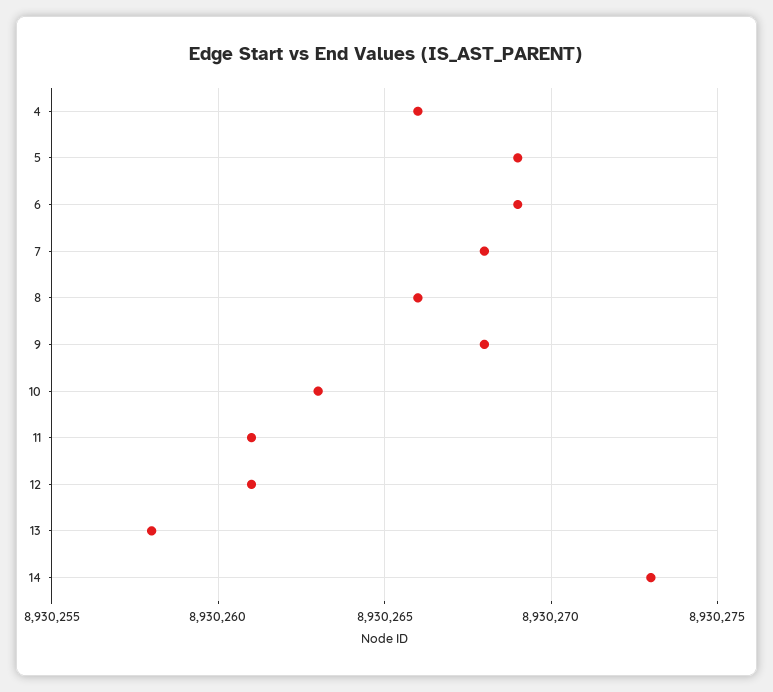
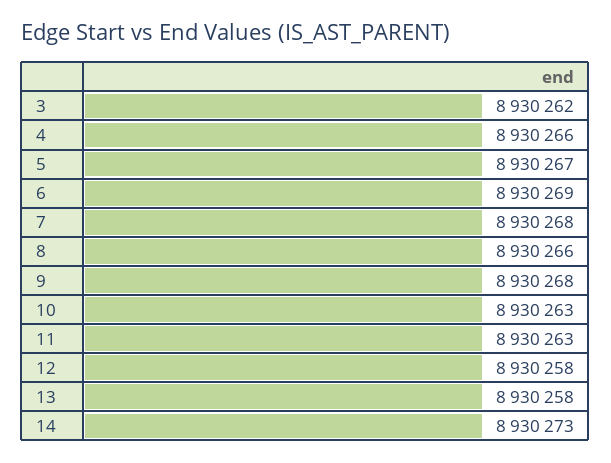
5: 8930269 -> 8930267
11: 8930261 -> 8930263
12: 8930261 -> 8930258
3: none -> 8930262

